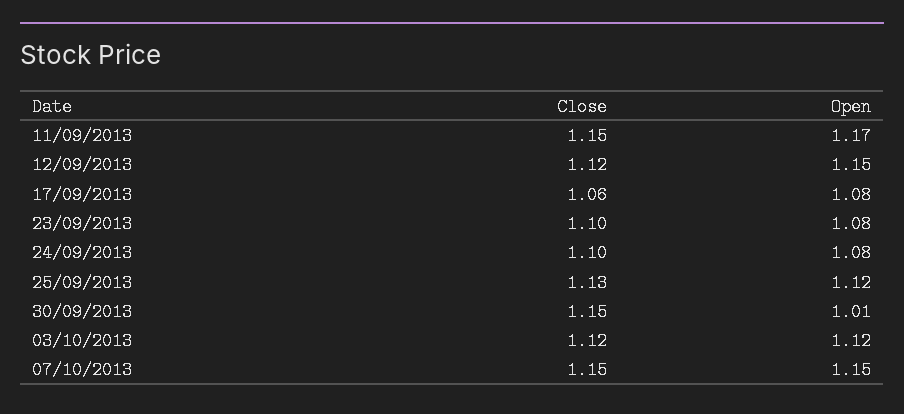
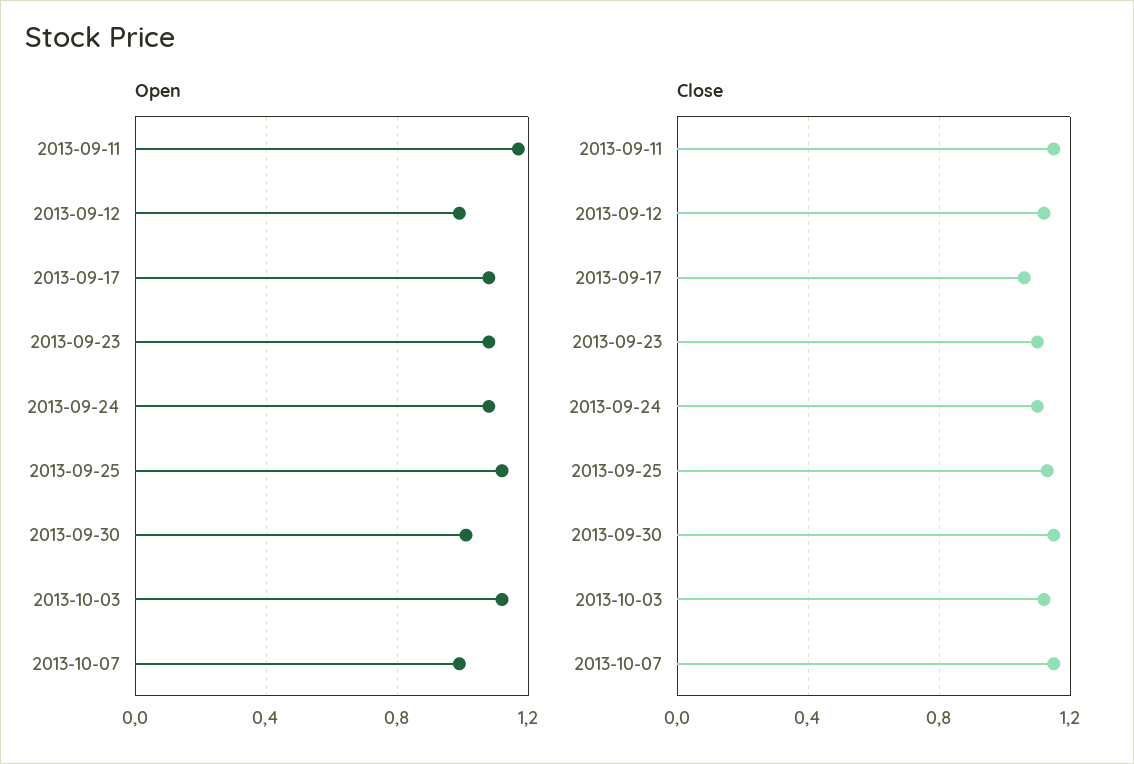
Open, 12/09/2013: 1.15 -> 1
Open, 07/10/2013: 1.15 -> 1

